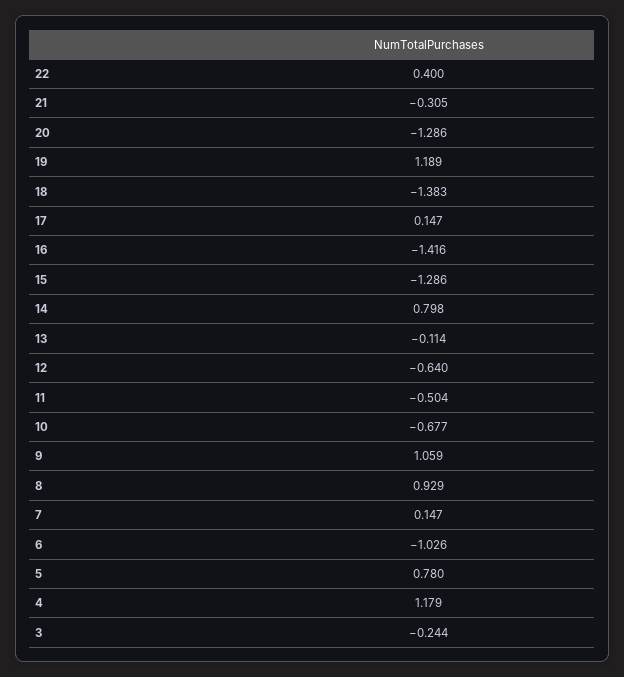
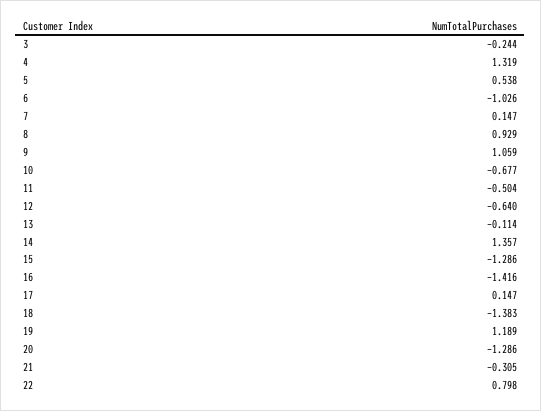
22: 0.4 -> 0.798
14: 0.798 -> 1.357
5: 0.78 -> 0.538
4: 1.179 -> 1.319

